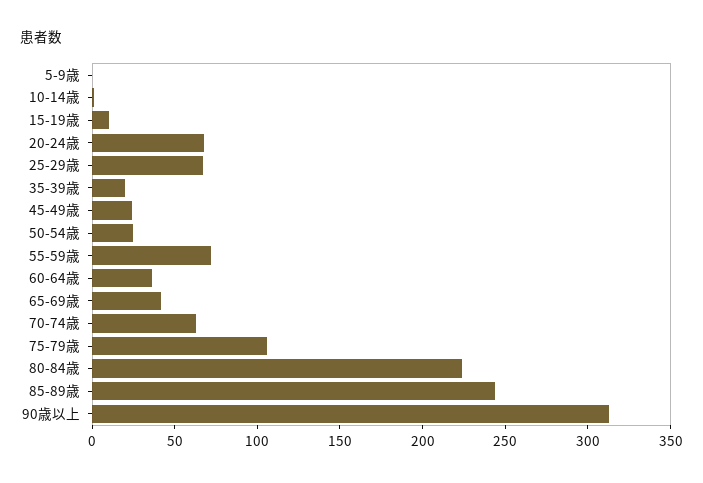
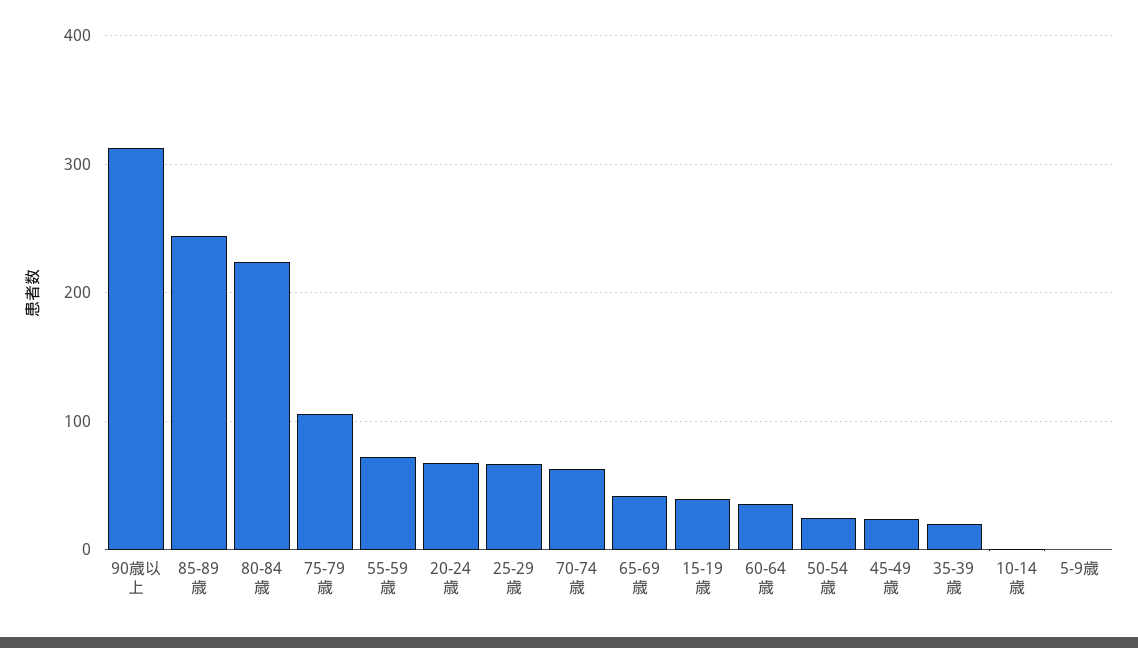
15-19歳: 10 -> 40

